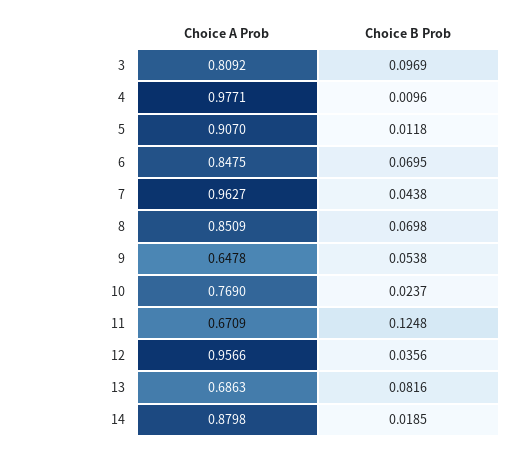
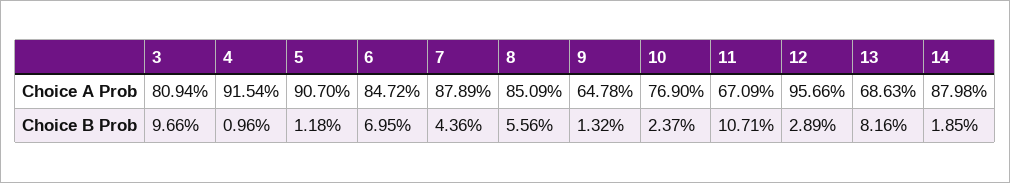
Choice A Prob, 3: 0.8092 -> 0.8094
Choice B Prob, 3: 0.0969 -> 0.0966
Choice A Prob, 4: 0.9771 -> 0.9154
Choice A Prob, 6: 0.8475 -> 0.8472
Choice A Prob, 7: 0.9627 -> 0.8789
Choice B Prob, 7: 0.0438 -> 0.0436
Choice B Prob, 8: 0.0698 -> 0.0556
Choice B Prob, 9: 0.0538 -> 0.0132
Choice B Prob, 11: 0.1248 -> 0.1071
Choice B Prob, 12: 0.0356 -> 0.0289

